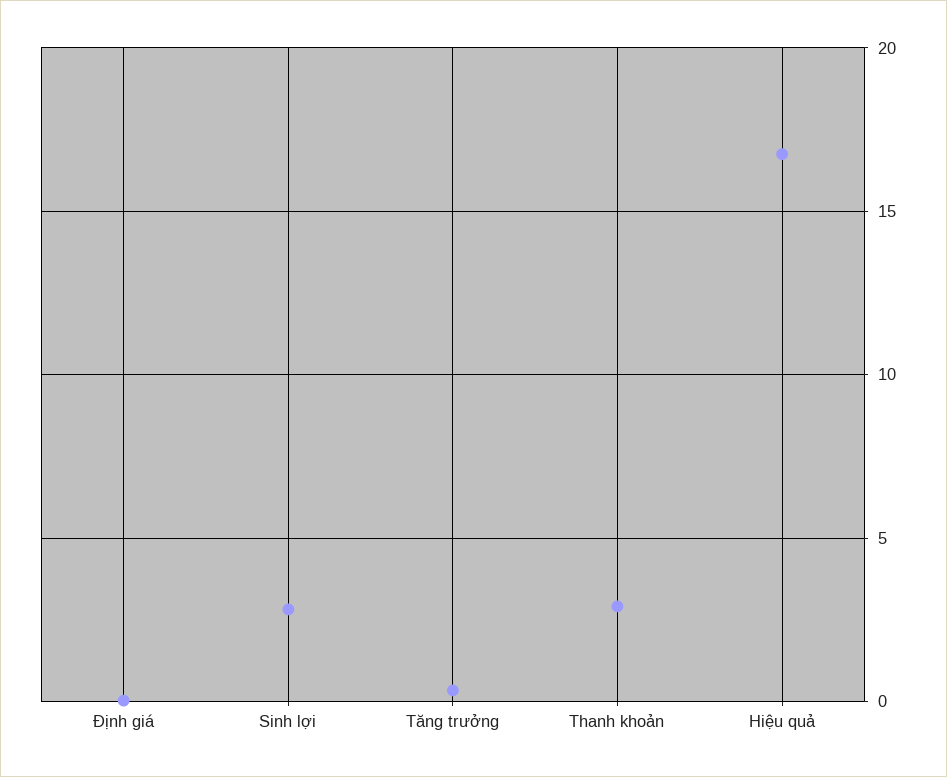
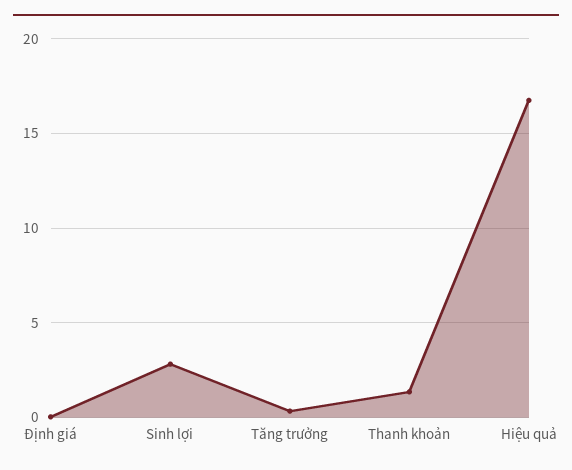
Thanh khoản: 3 -> 1.5

